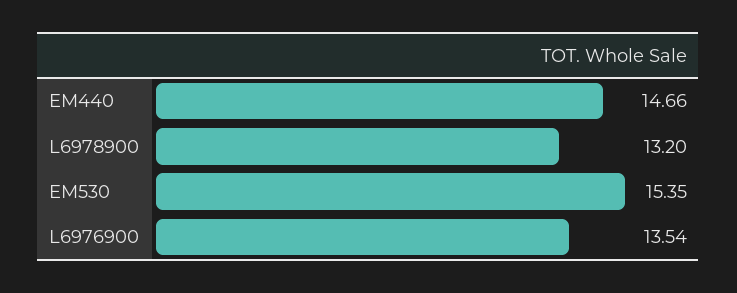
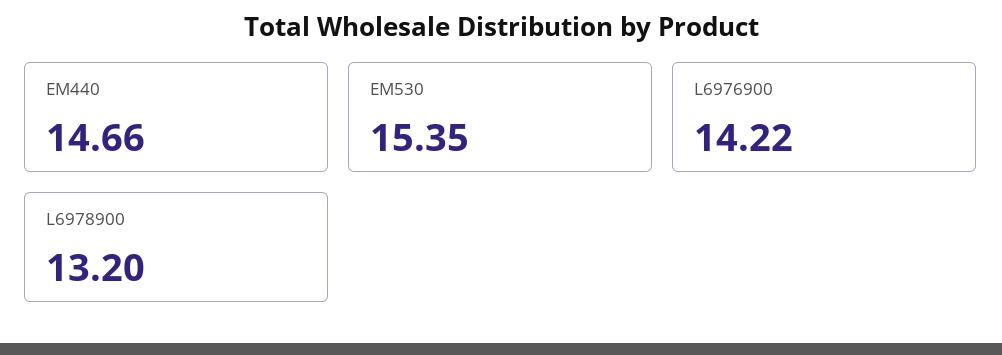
L6976900: 13.54 -> 14.22

